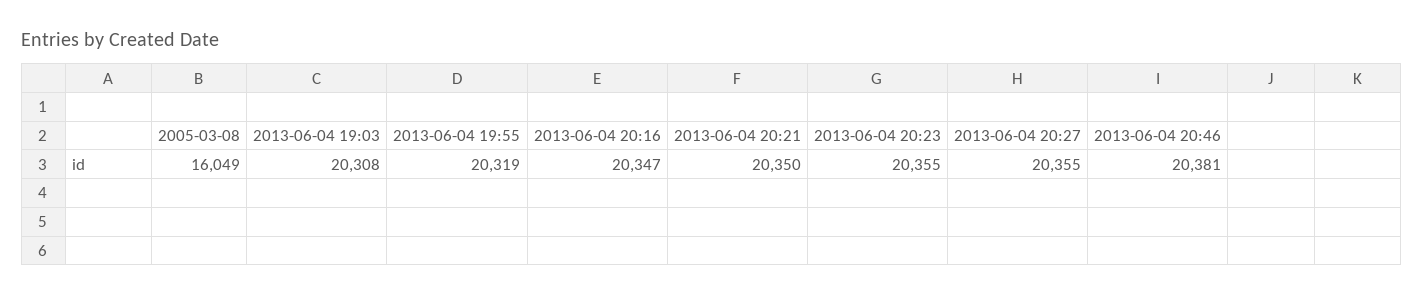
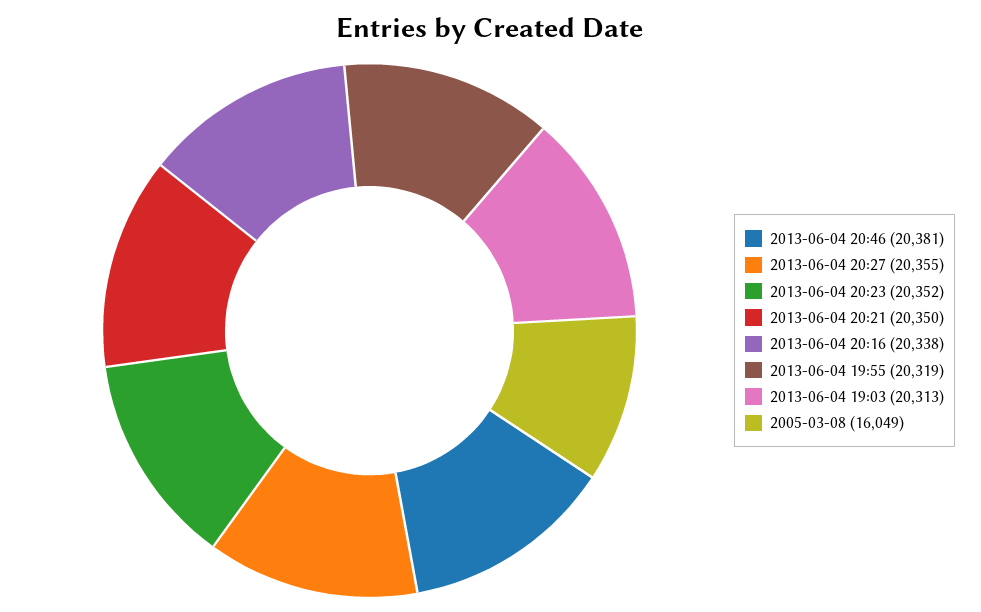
2013-06-04 19:03: 20308 -> 20313
2013-06-04 20:16: 20347 -> 20338
2013-06-04 20:23: 20355 -> 20352

